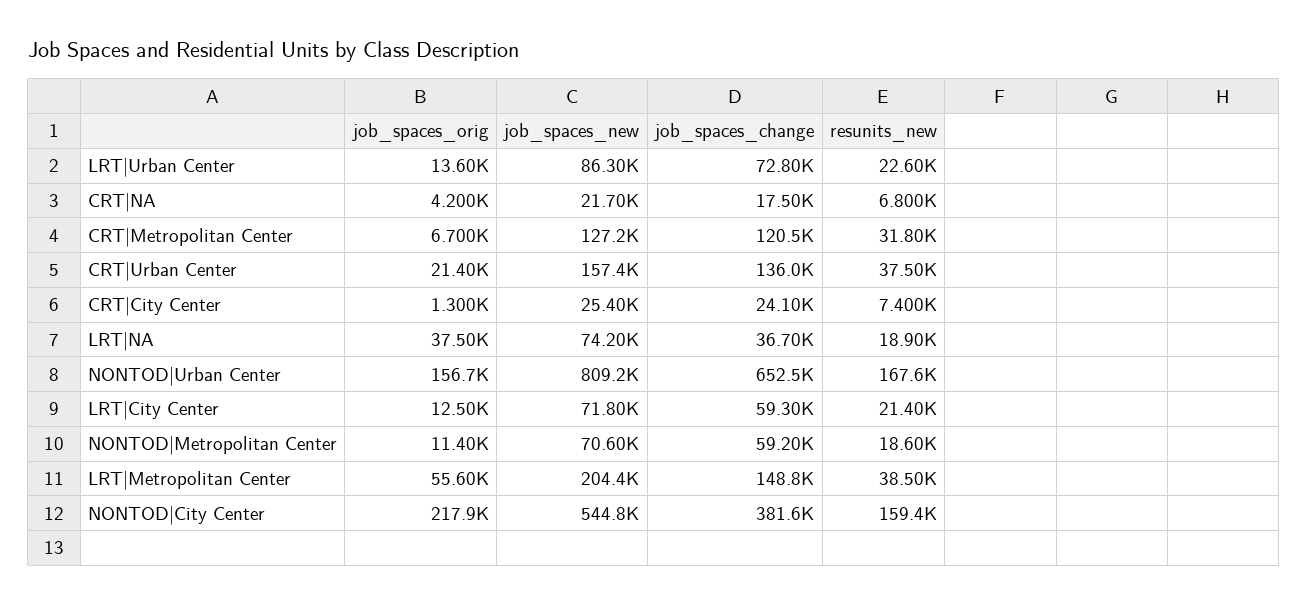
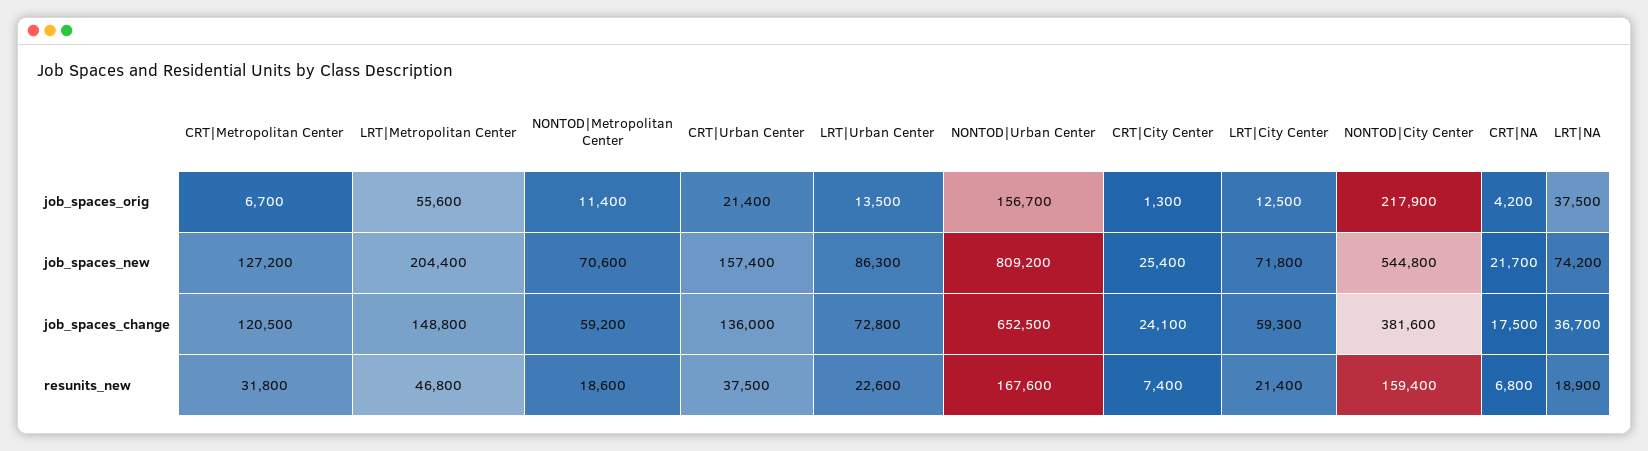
job_spaces_orig, LRT|Urban Center: 13600 -> 13500
resunits_new, LRT|Metropolitan Center: 38500 -> 46800

